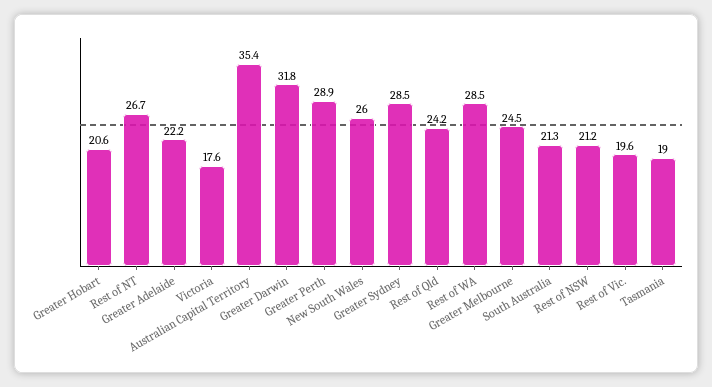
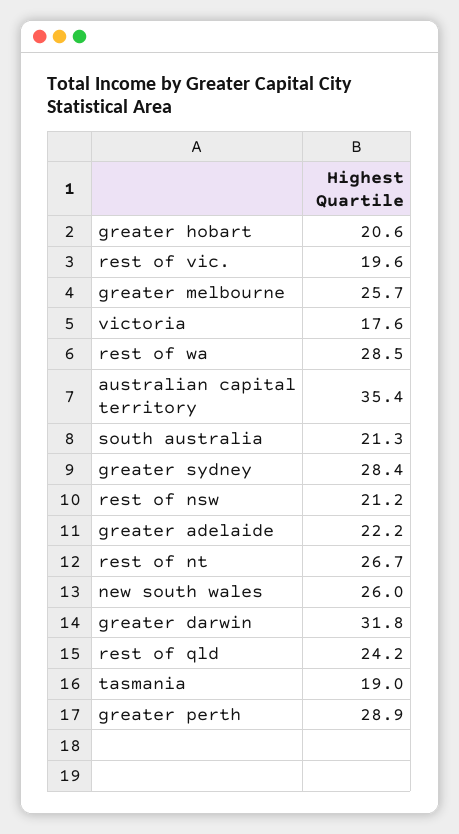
Greater Sydney: 28.5 -> 28.4
Greater Melbourne: 24.5 -> 25.7

